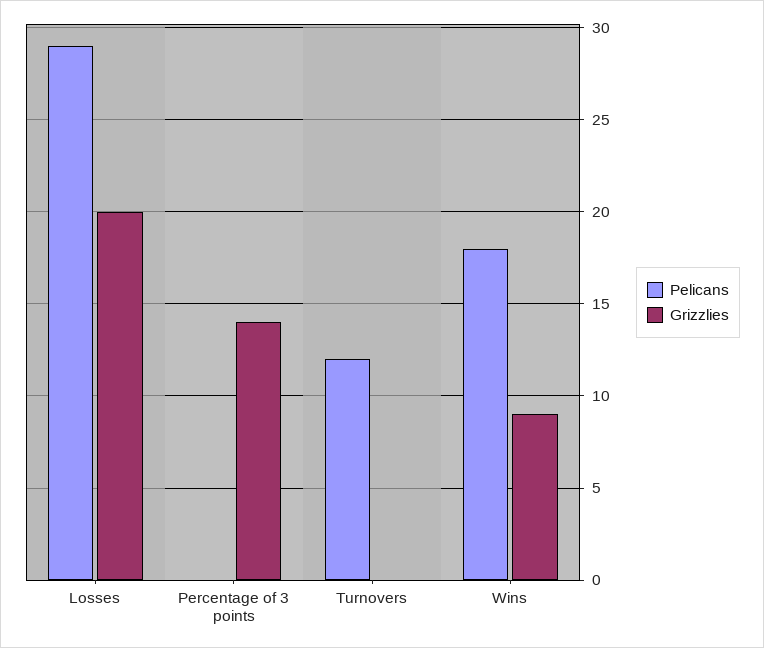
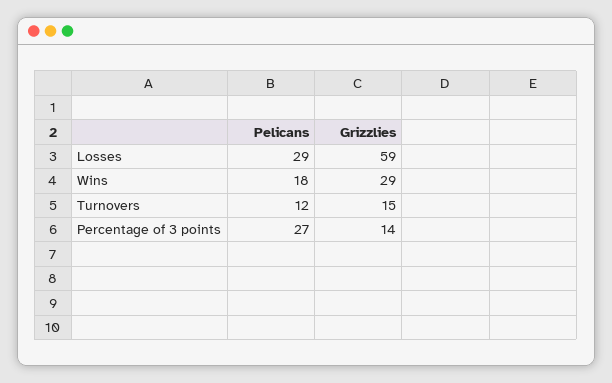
Grizzlies, Losses: 20 -> 59
Pelicans, Percentage of 3 points: 0 -> 27
Grizzlies, Turnovers: 0 -> 15
Grizzlies, Wins: 9 -> 29

